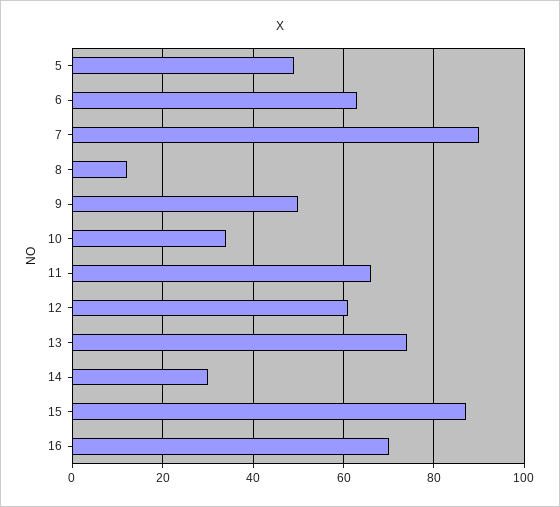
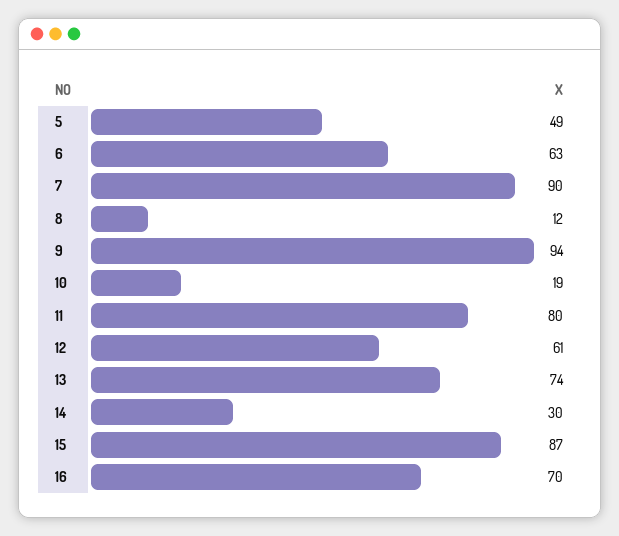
9: 50 -> 94
10: 35 -> 19
11: 65 -> 80

